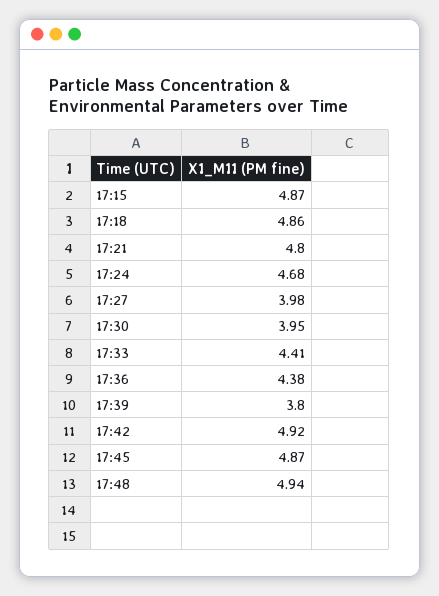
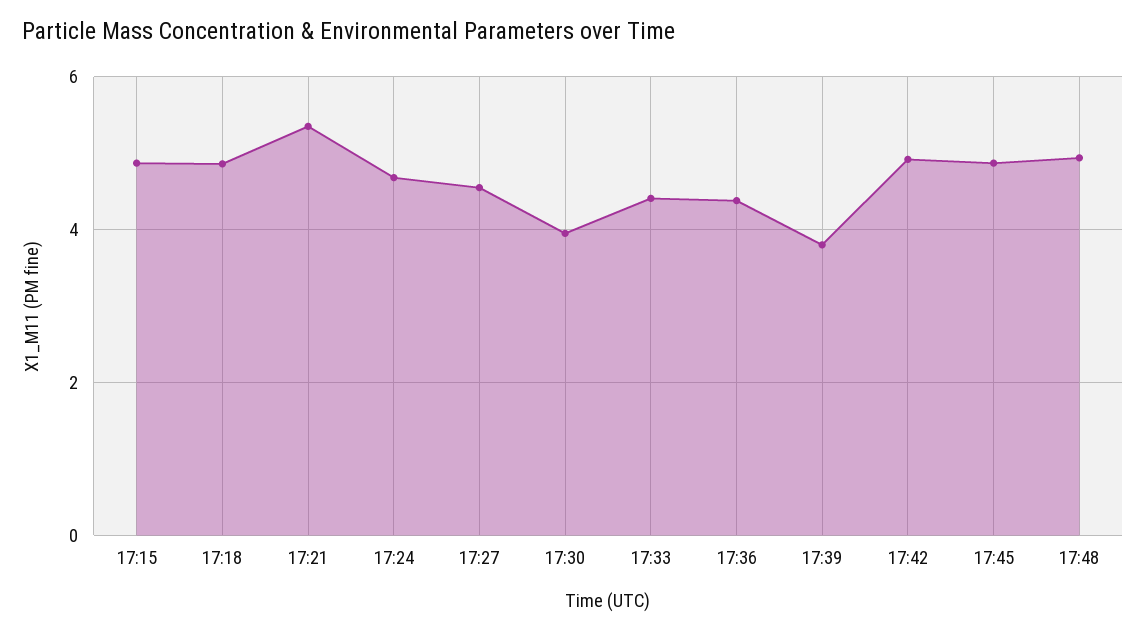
17:21: 4.8 -> 5.4
17:27: 3.98 -> 4.6

